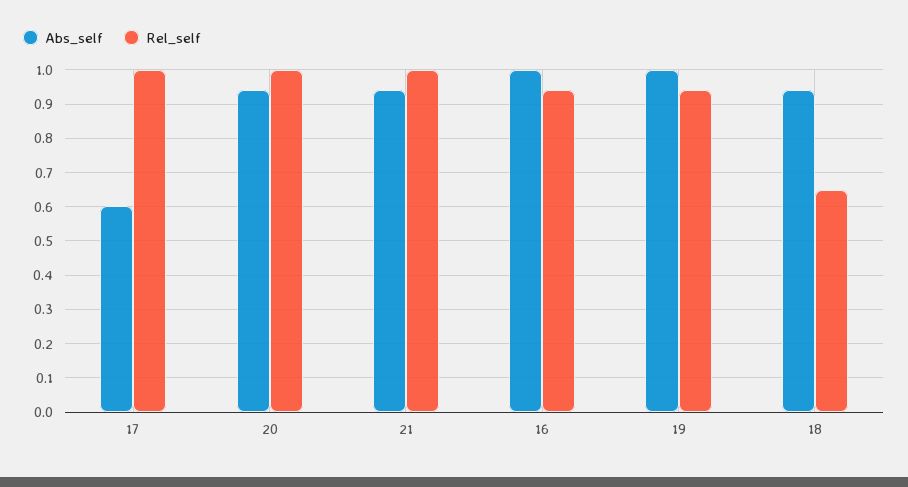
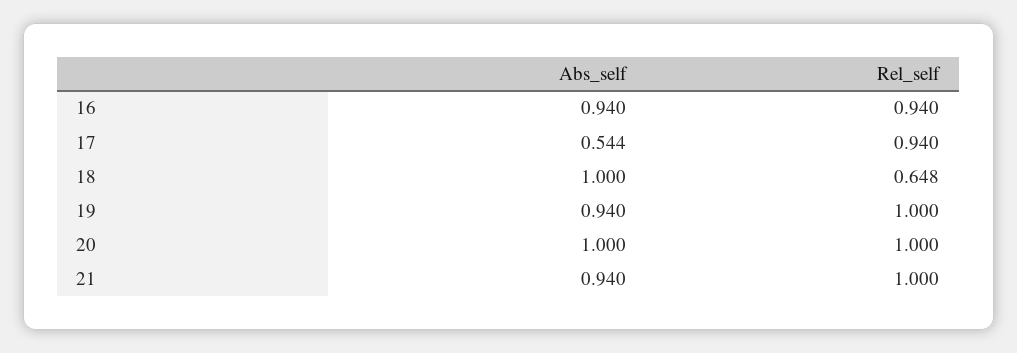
Abs_self, 17: 0.6 -> 0.544
Rel_self, 17: 1 -> 0.94
Abs_self, 20: 0.94 -> 1
Abs_self, 16: 1 -> 0.94
Abs_self, 19: 1 -> 0.94
Rel_self, 19: 0.94 -> 1
Abs_self, 18: 0.94 -> 1

